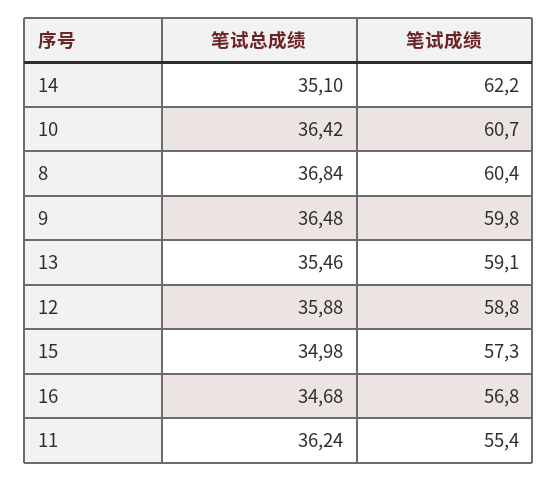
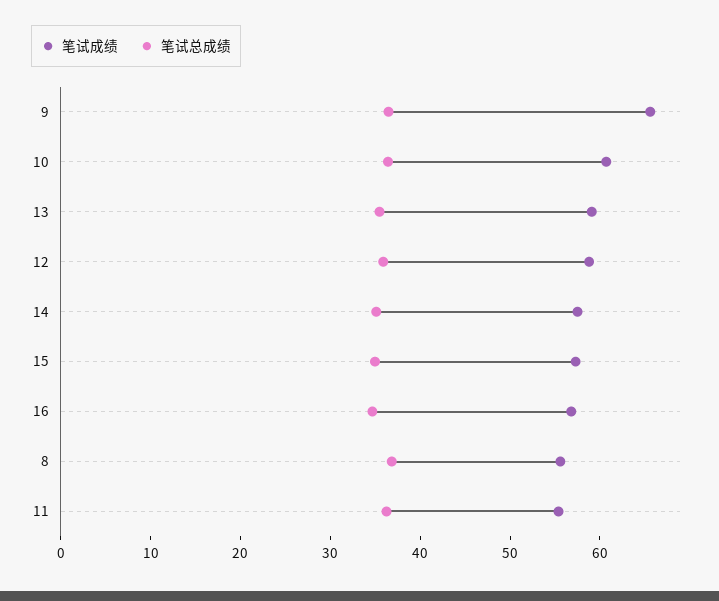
笔试成绩, 14: 62.2 -> 58
笔试成绩, 8: 60.4 -> 56
笔试成绩, 9: 59.8 -> 66

